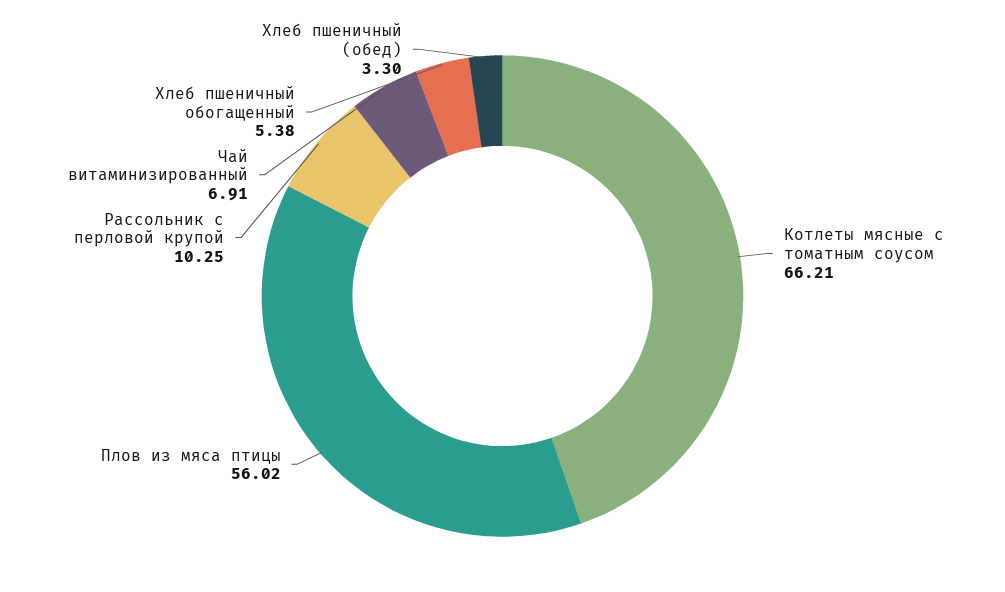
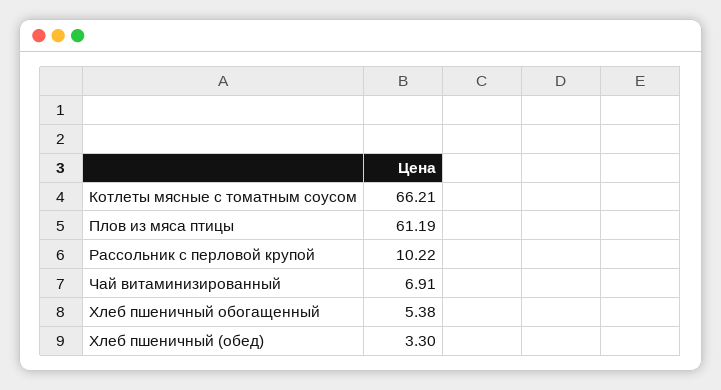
Плов из мяса птицы: 56.02 -> 61.19
Рассольник с перловой крупой: 10.25 -> 10.22

